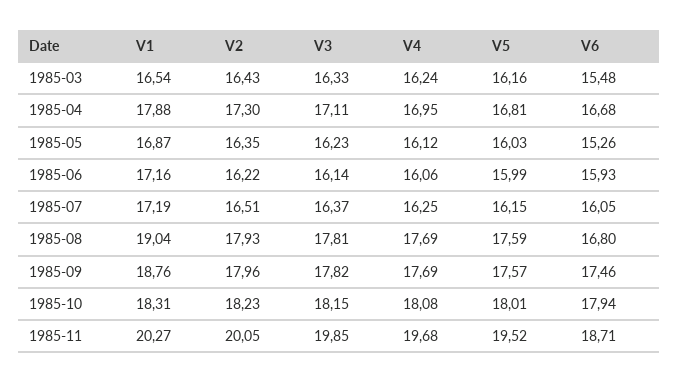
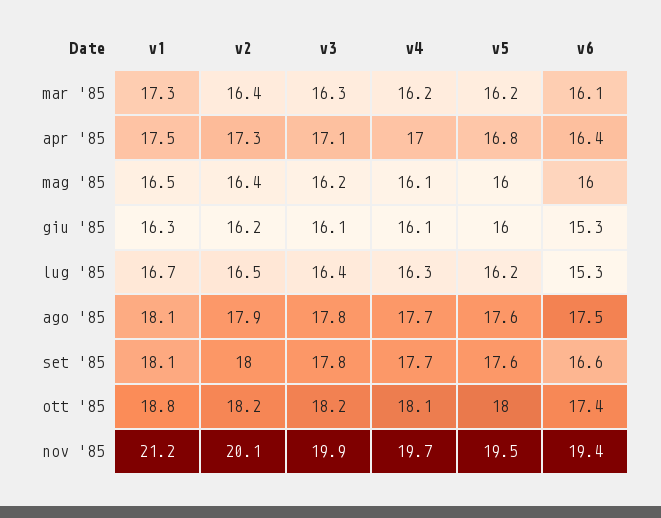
V1, 1985-03: 16.54 -> 17.3
V6, 1985-03: 15.48 -> 16.1
V1, 1985-04: 17.88 -> 17.5
V6, 1985-04: 16.68 -> 16.4
V1, 1985-05: 16.87 -> 16.5
V6, 1985-05: 15.26 -> 16
V1, 1985-06: 17.16 -> 16.3
V6, 1985-06: 15.93 -> 15.3
V1, 1985-07: 17.19 -> 16.7
V6, 1985-07: 16.05 -> 15.3
V1, 1985-08: 19.04 -> 18.1
V6, 1985-08: 16.8 -> 17.5
V1, 1985-09: 18.76 -> 18.1
V6, 1985-09: 17.46 -> 16.6
V1, 1985-10: 18.31 -> 18.8
V6, 1985-10: 17.94 -> 17.4
V1, 1985-11: 20.27 -> 21.2
V6, 1985-11: 18.71 -> 19.4

